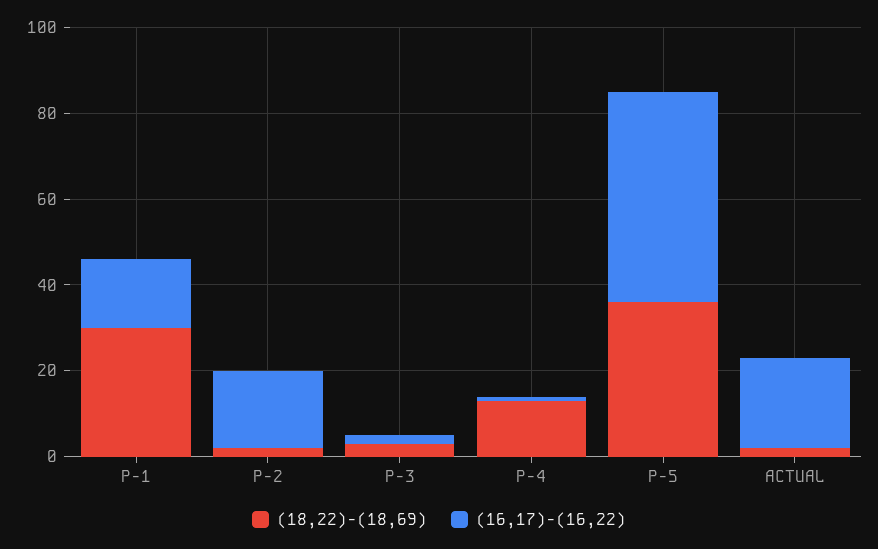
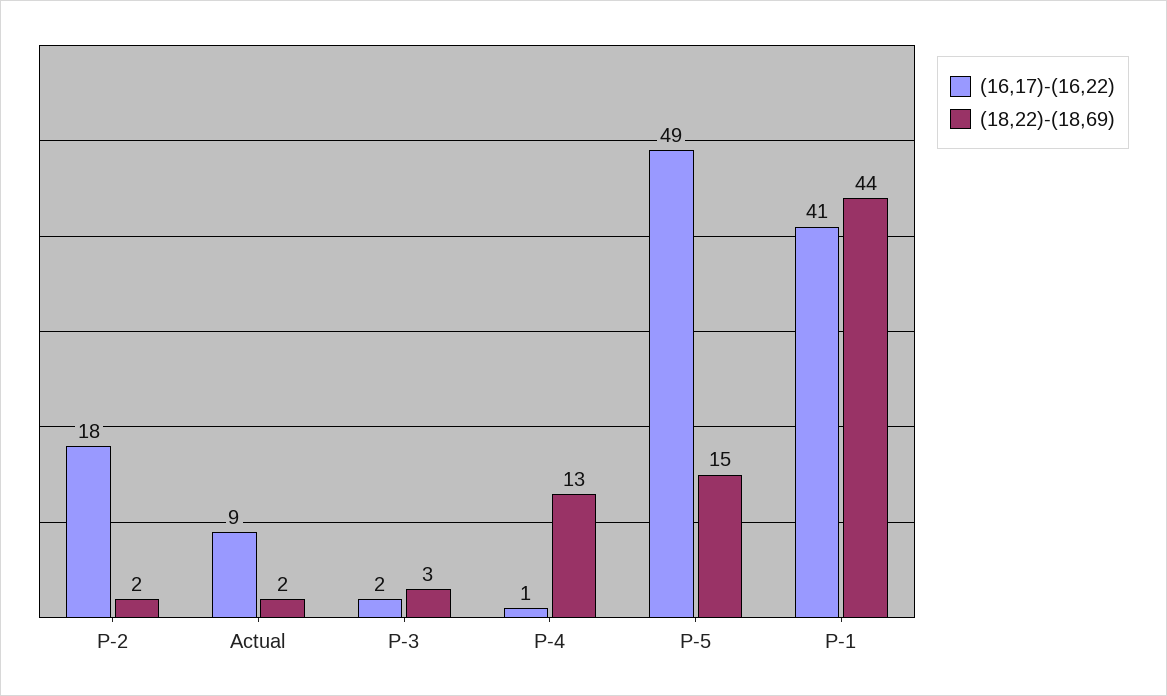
(18,22)-(18,69), P-1: 30 -> 44
(16,17)-(16,22), P-1: 15 -> 41
(18,22)-(18,69), P-5: 35 -> 15
(16,17)-(16,22), ACTUAL: 20 -> 9

